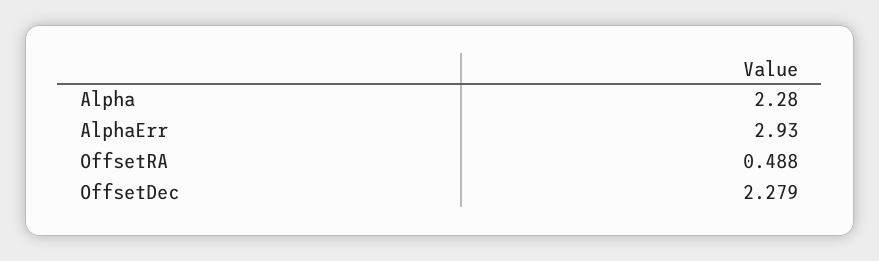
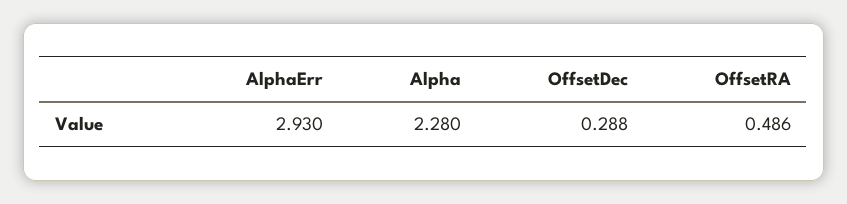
OffsetRA: 0.488 -> 0.486
OffsetDec: 2.279 -> 0.288

